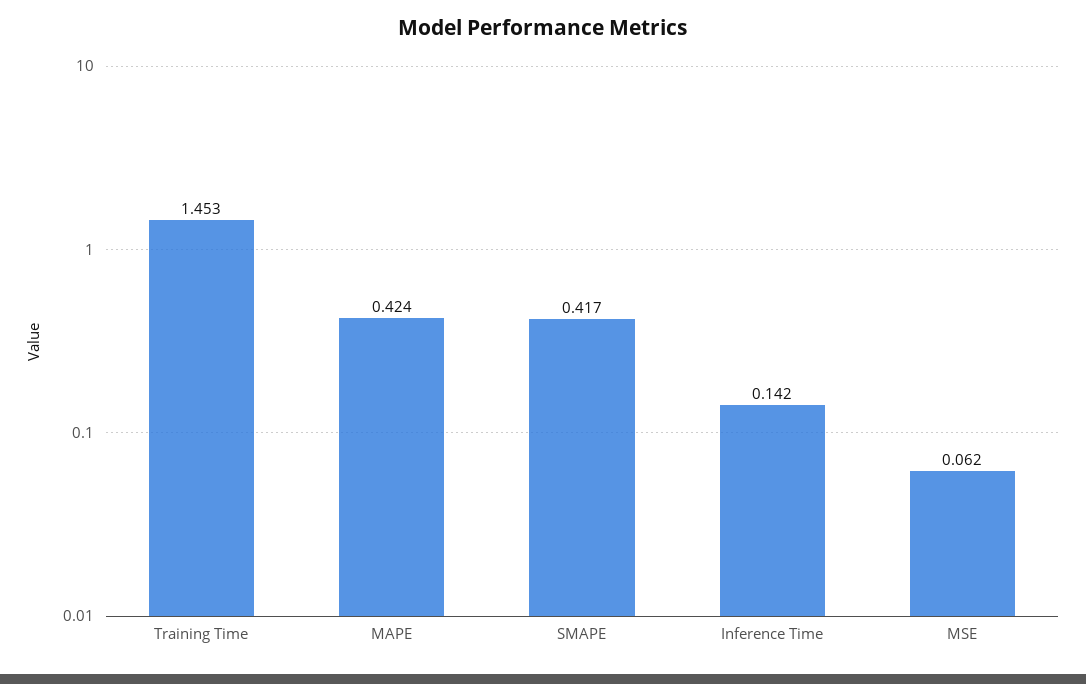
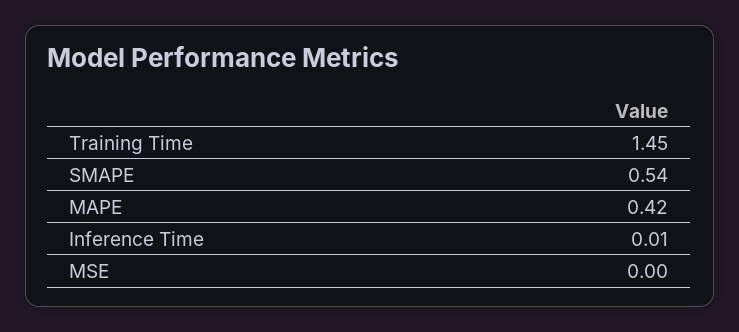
SMAPE: 0.417 -> 0.54
Inference Time: 0.142 -> 0.01
MSE: 0.062 -> 0

